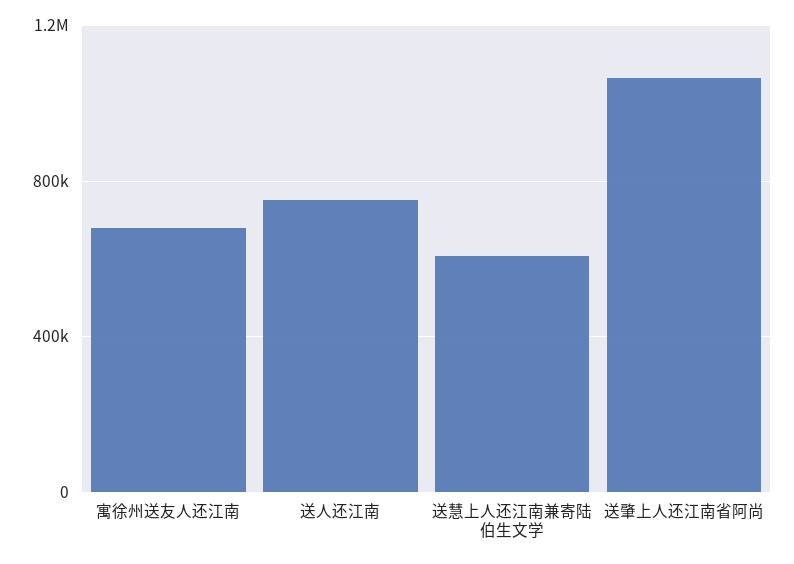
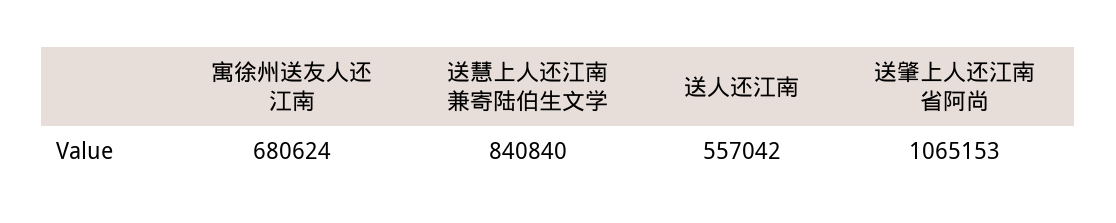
送人还江南: 750000 -> 557042
送慧上人还江南兼寄陆伯生文学: 600000 -> 840840

